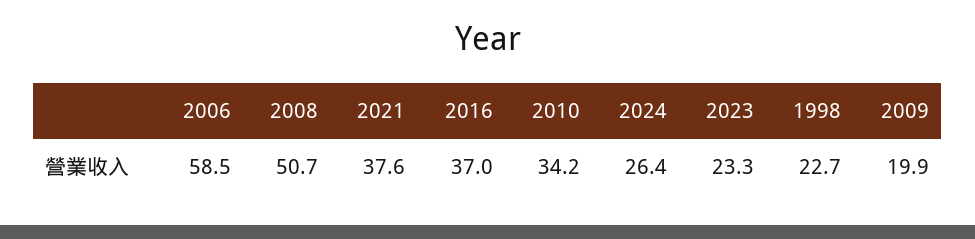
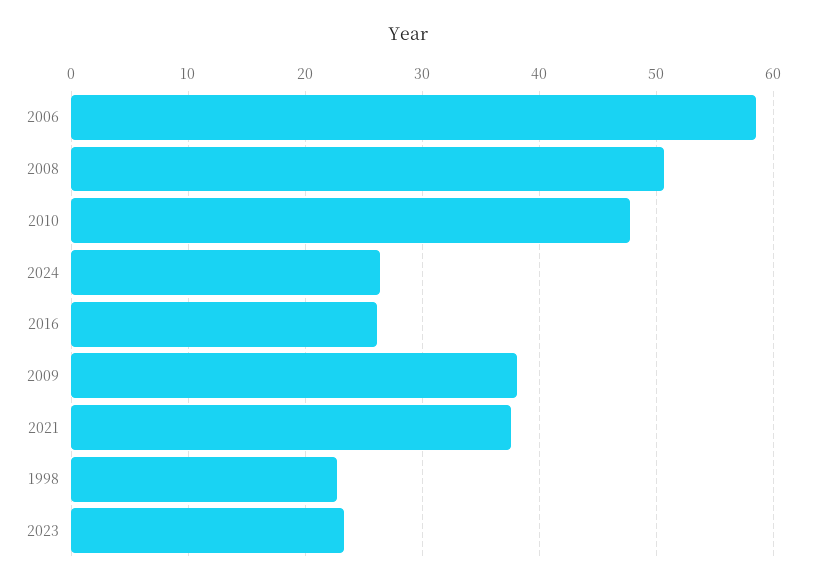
2016: 37 -> 26
2010: 34.2 -> 48
2009: 19.9 -> 38

